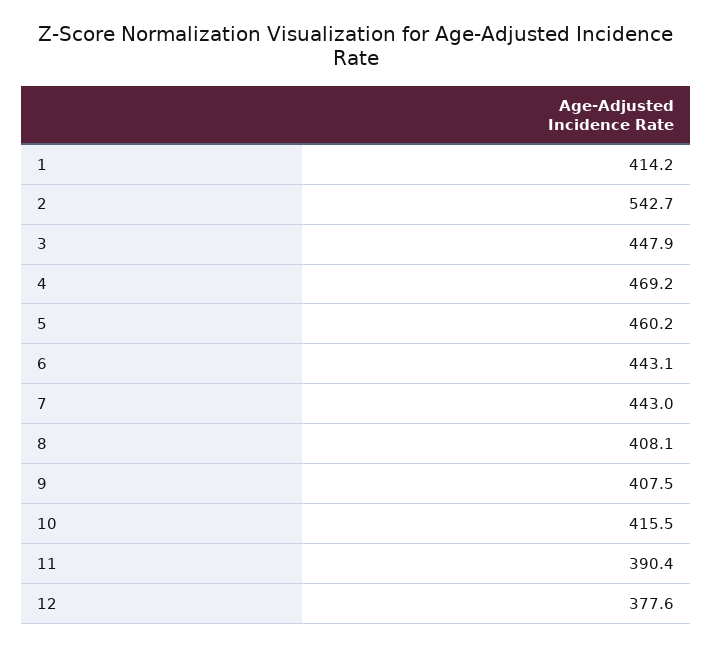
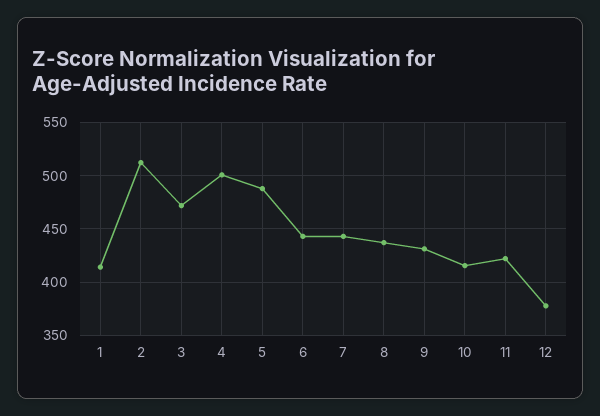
2: 542.7 -> 510
3: 447.9 -> 470
4: 469.2 -> 500
5: 460.2 -> 490
8: 408.1 -> 440
9: 407.5 -> 430
11: 390.4 -> 420

